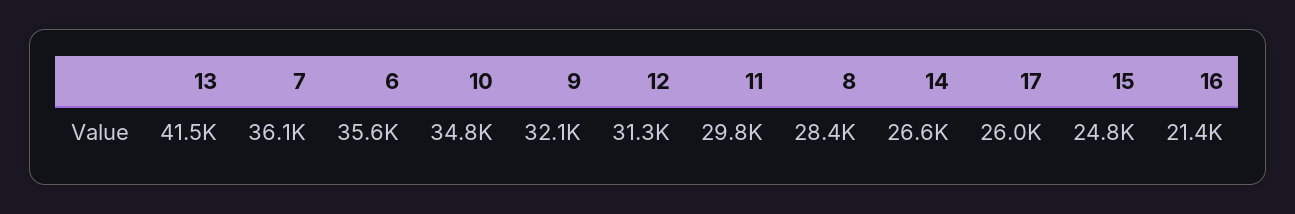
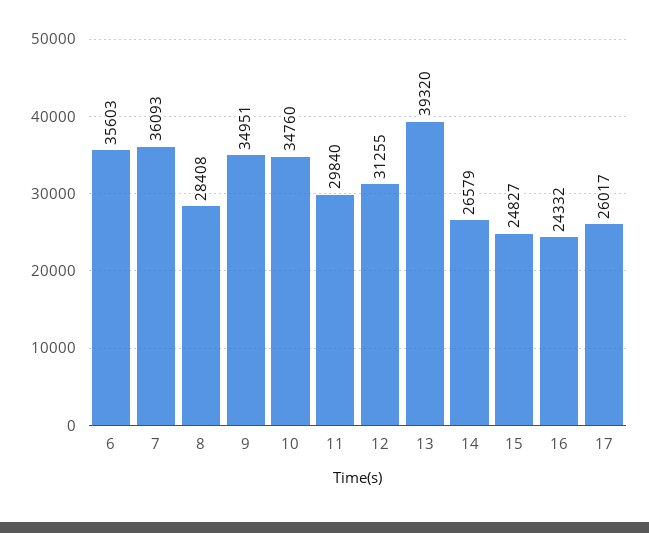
13: 41500 -> 39320
9: 32100 -> 34951
16: 21400 -> 24332

